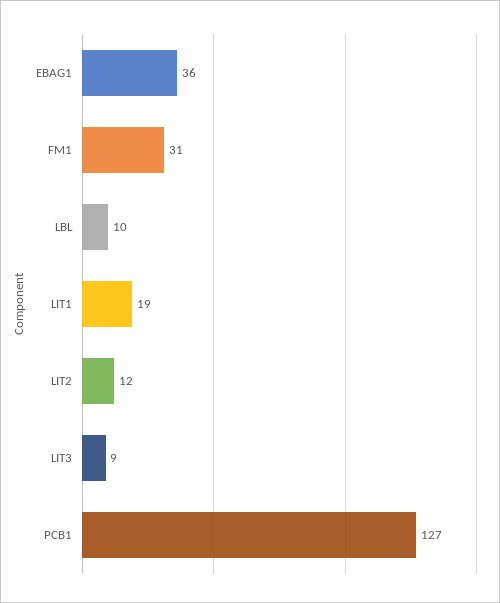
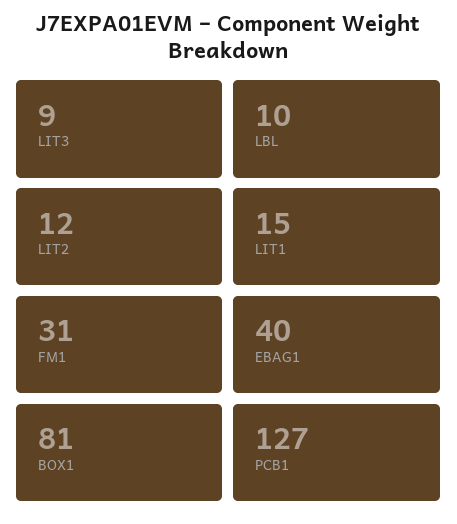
EBAG1: 36 -> 40
LIT1: 19 -> 15
BOX1: none -> 81

